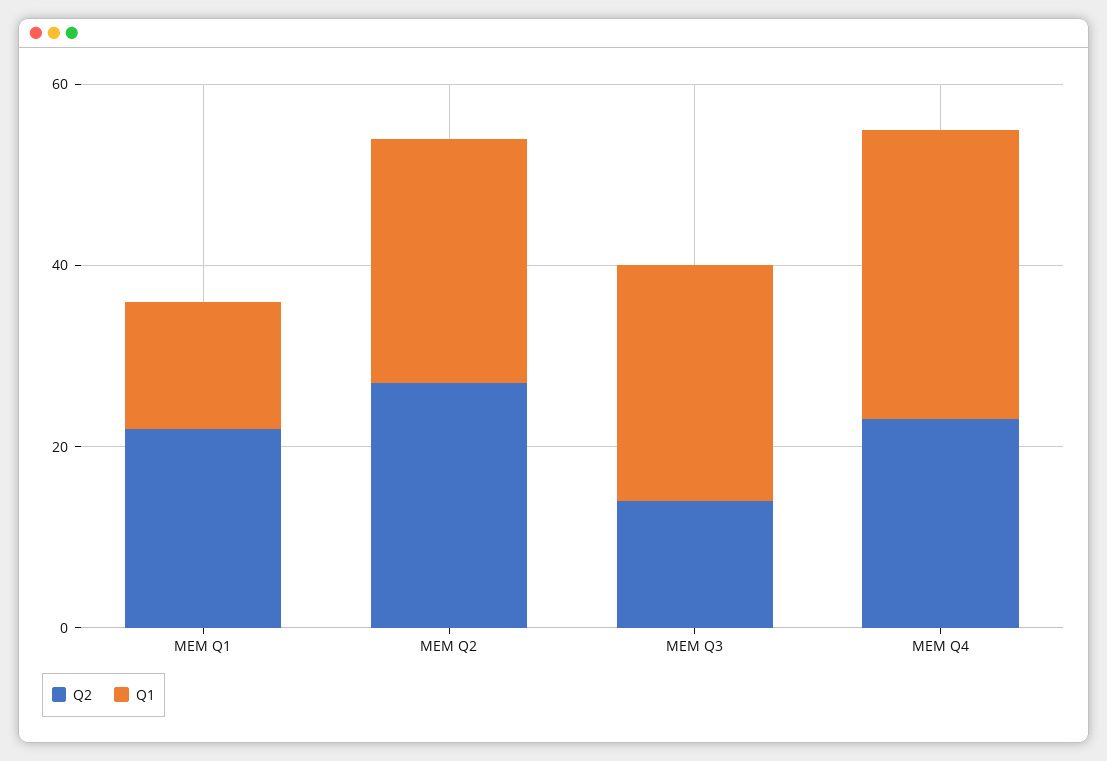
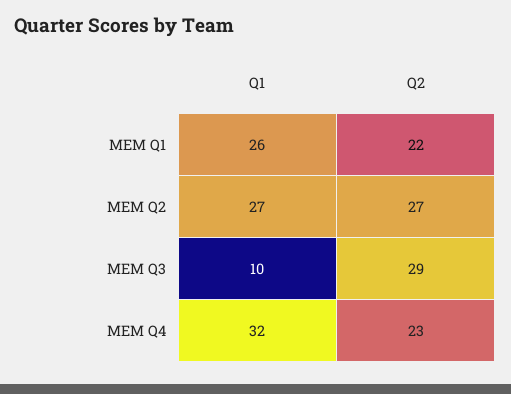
Q1, MEM Q1: 15 -> 26
Q2, MEM Q3: 15 -> 29
Q1, MEM Q3: 25 -> 10

